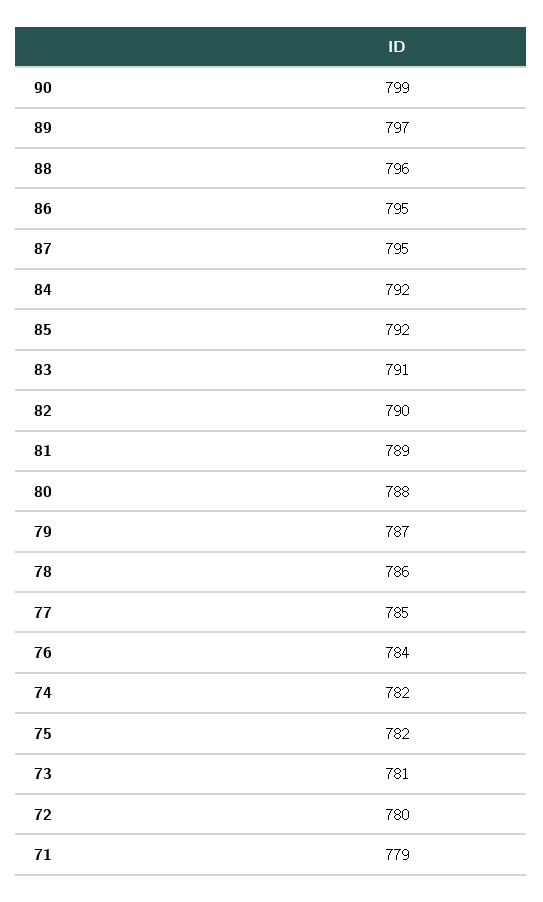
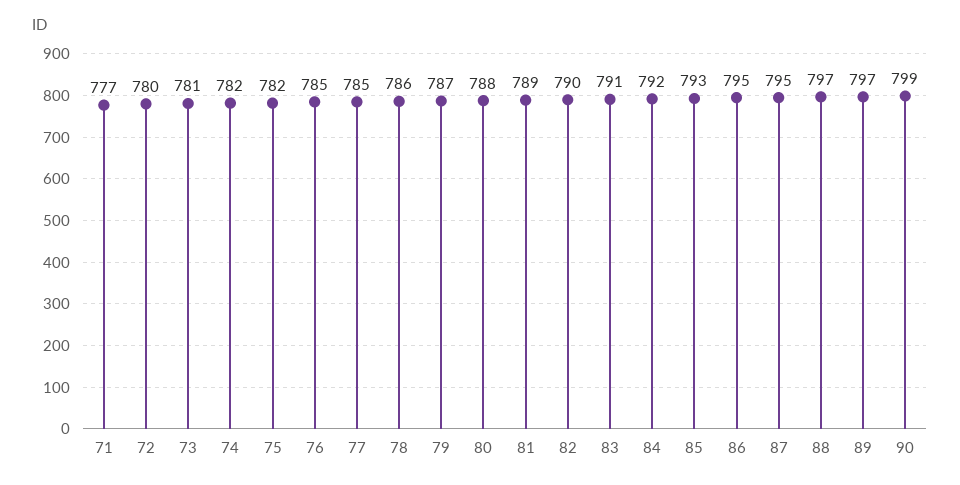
88: 796 -> 797
85: 792 -> 793
76: 784 -> 785
71: 779 -> 777

